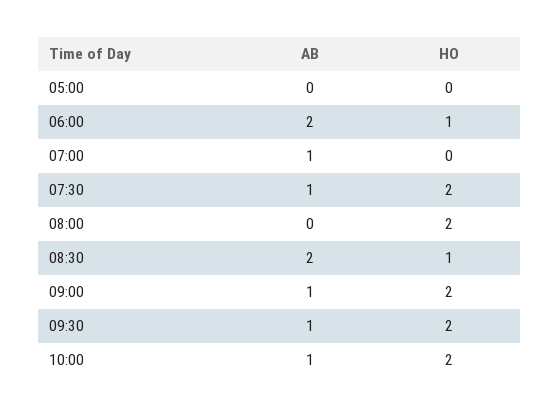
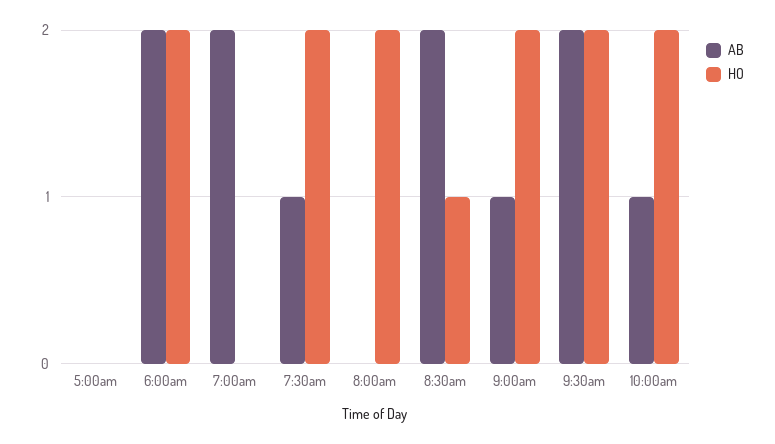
HO, 06:00: 1 -> 2
AB, 07:00: 1 -> 2
AB, 09:30: 1 -> 2

